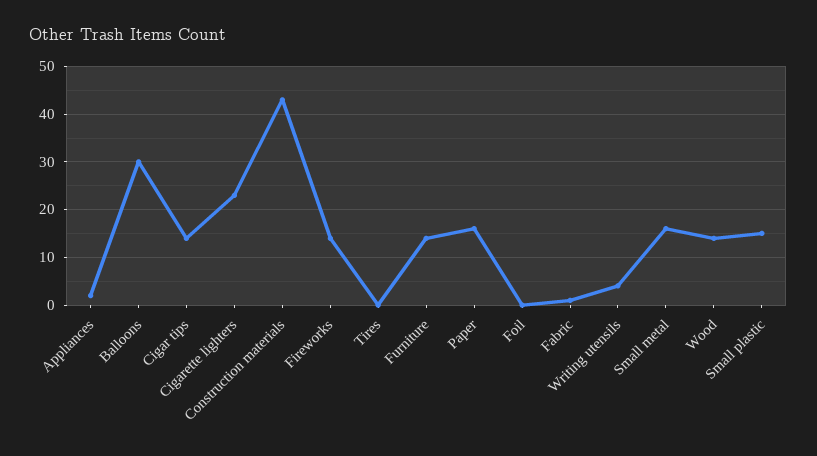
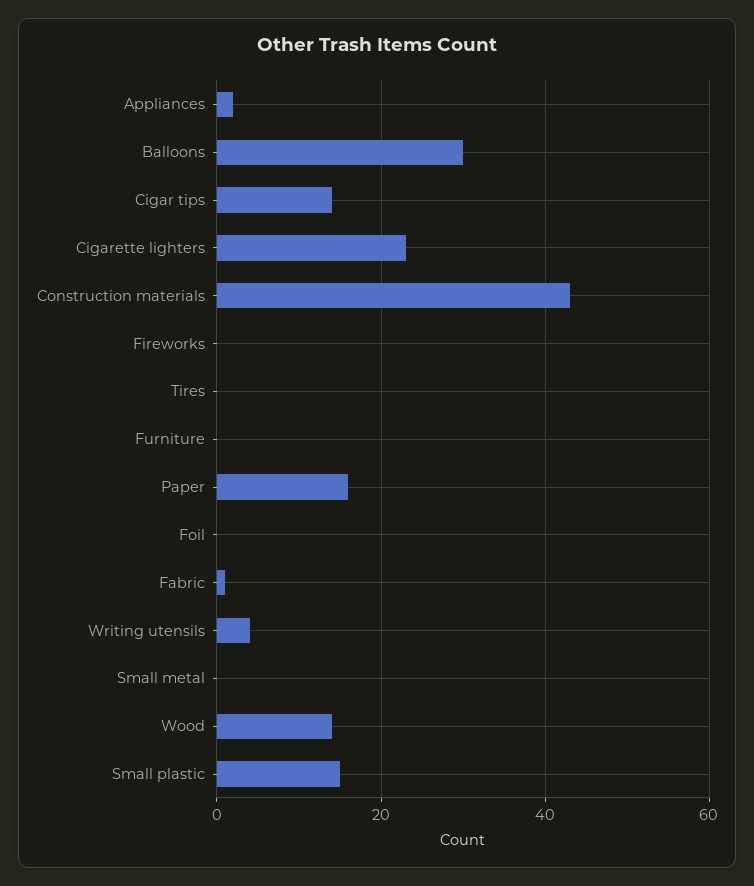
Fireworks: 15 -> 0
Furniture: 15 -> 0
Small metal: 15 -> 0

